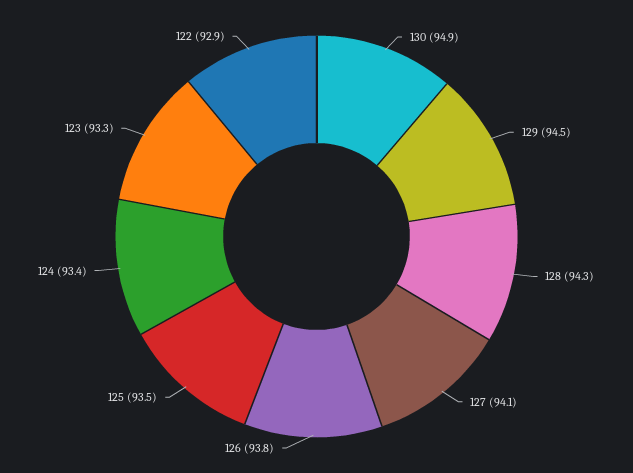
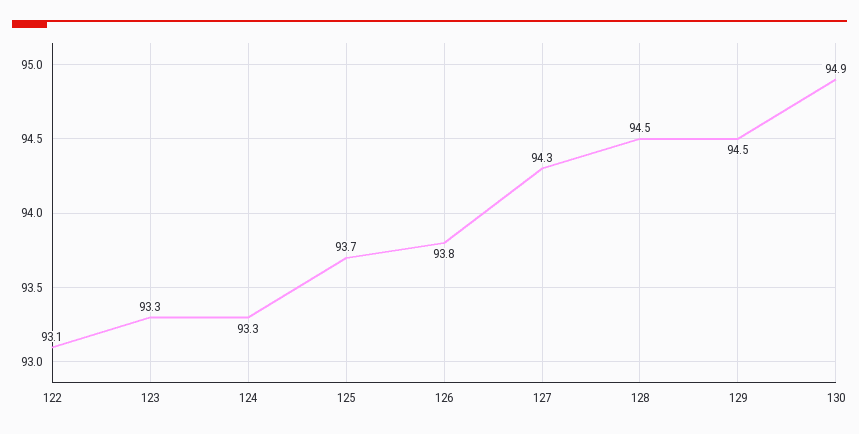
128: 94.3 -> 94.5
127: 94.1 -> 94.3
125: 93.5 -> 93.7
124: 93.4 -> 93.3
122: 92.9 -> 93.1

